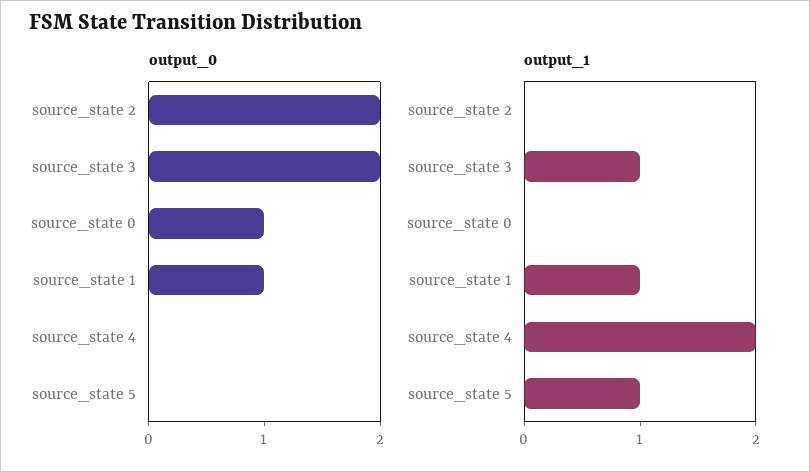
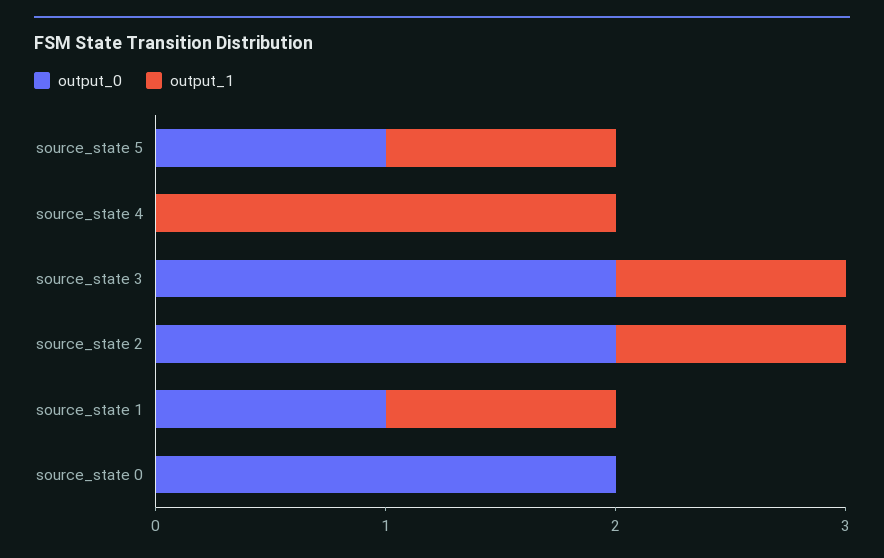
output_0, source_state 0: 1 -> 2
output_0, source_state 5: 0 -> 1
output_1, source_state 2: 0 -> 1

